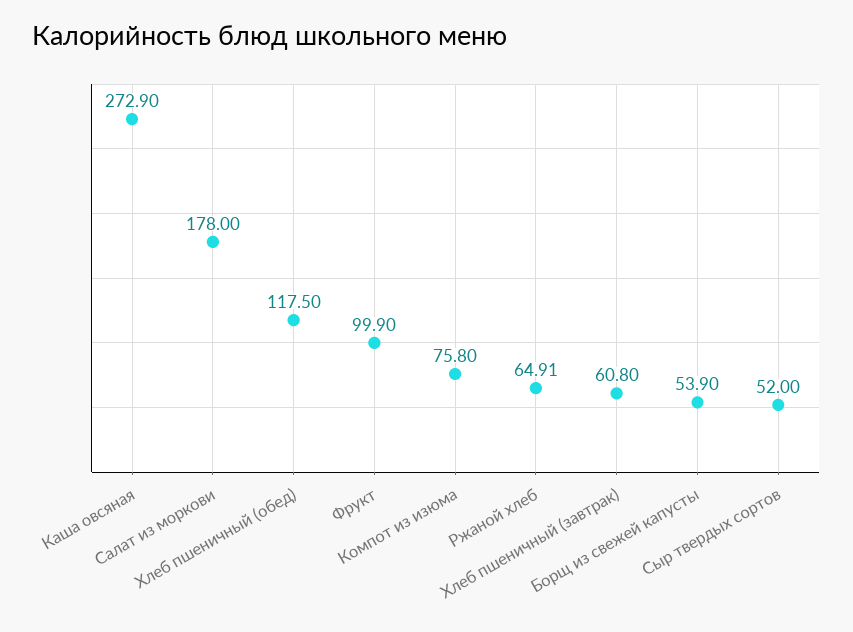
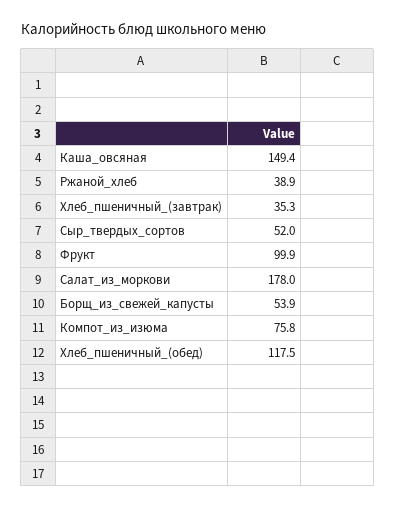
Каша овсяная: 272.9 -> 149.4
Ржаной хлеб: 64.91 -> 38.9
Хлеб пшеничный (завтрак): 60.8 -> 35.3

